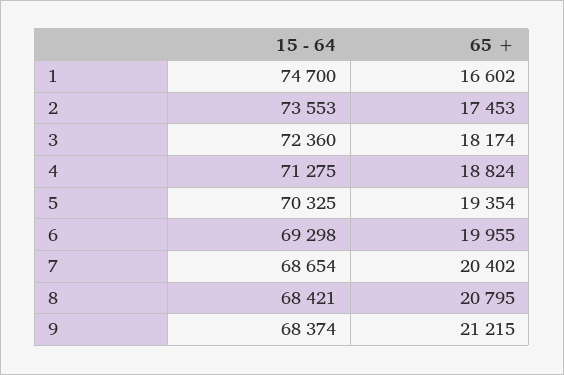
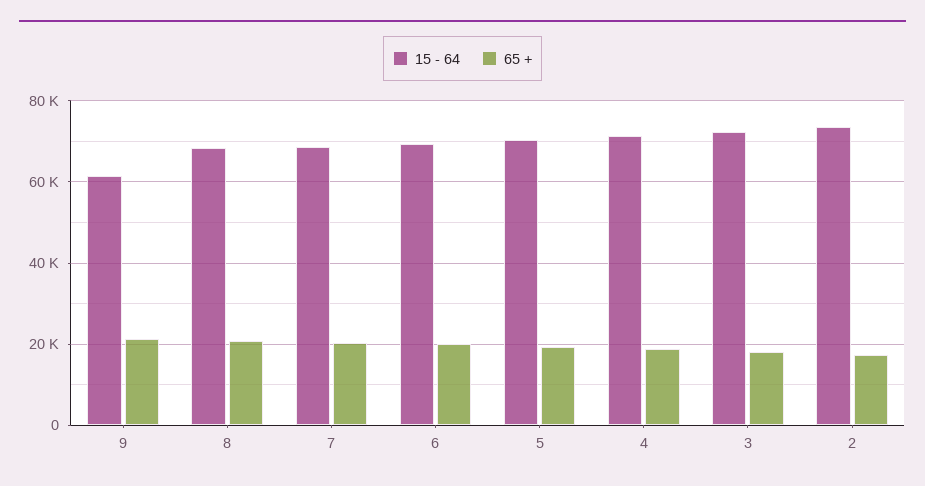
15 - 64, 1: 74700 -> none
65 +, 1: 16602 -> none
15 - 64, 9: 68374 -> 62000

